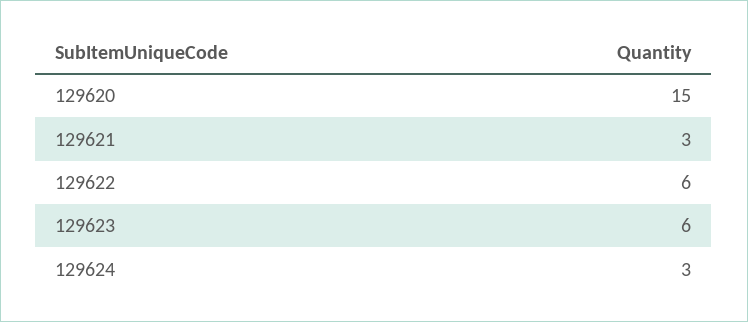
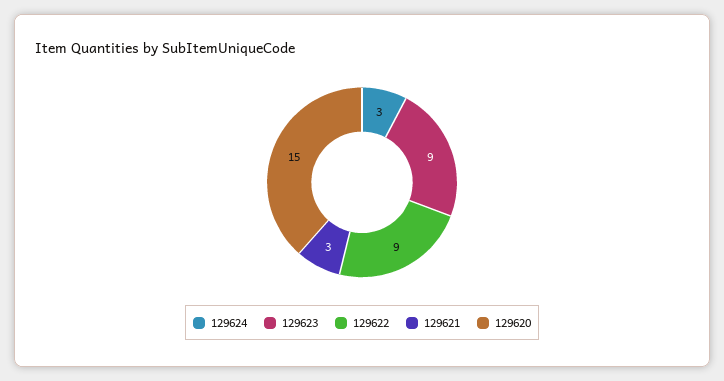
129622: 6 -> 9
129623: 6 -> 9

